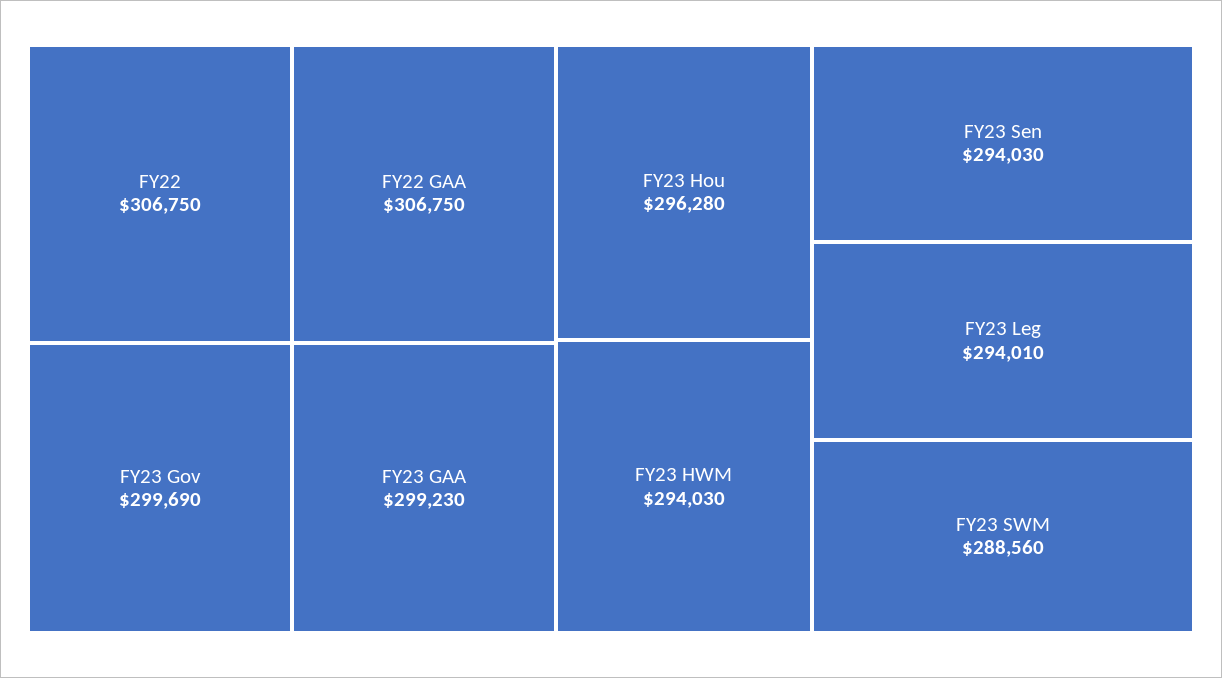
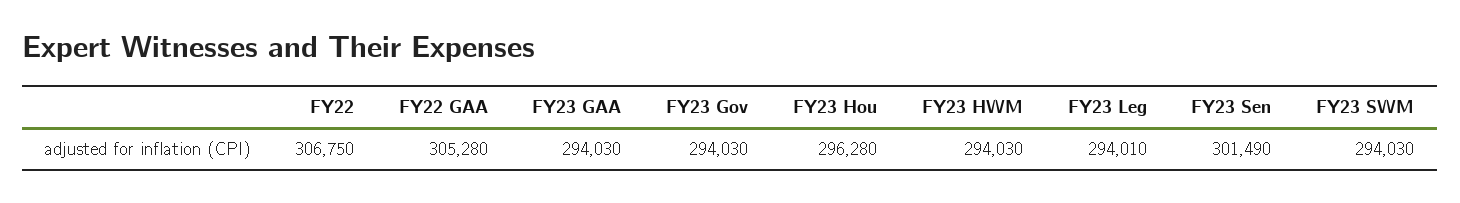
FY22 GAA: 306750 -> 305280
FY23 Gov: 299690 -> 294030
FY23 GAA: 299230 -> 294030
FY23 Sen: 294030 -> 301490
FY23 SWM: 288560 -> 294030

